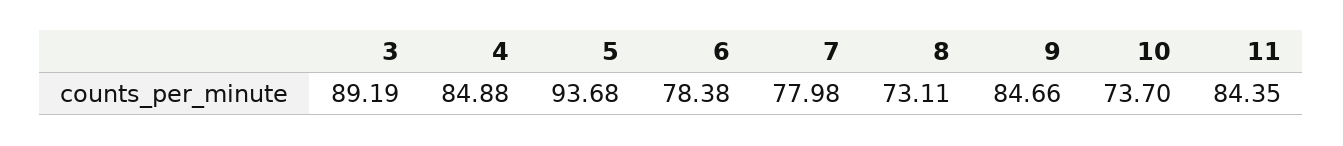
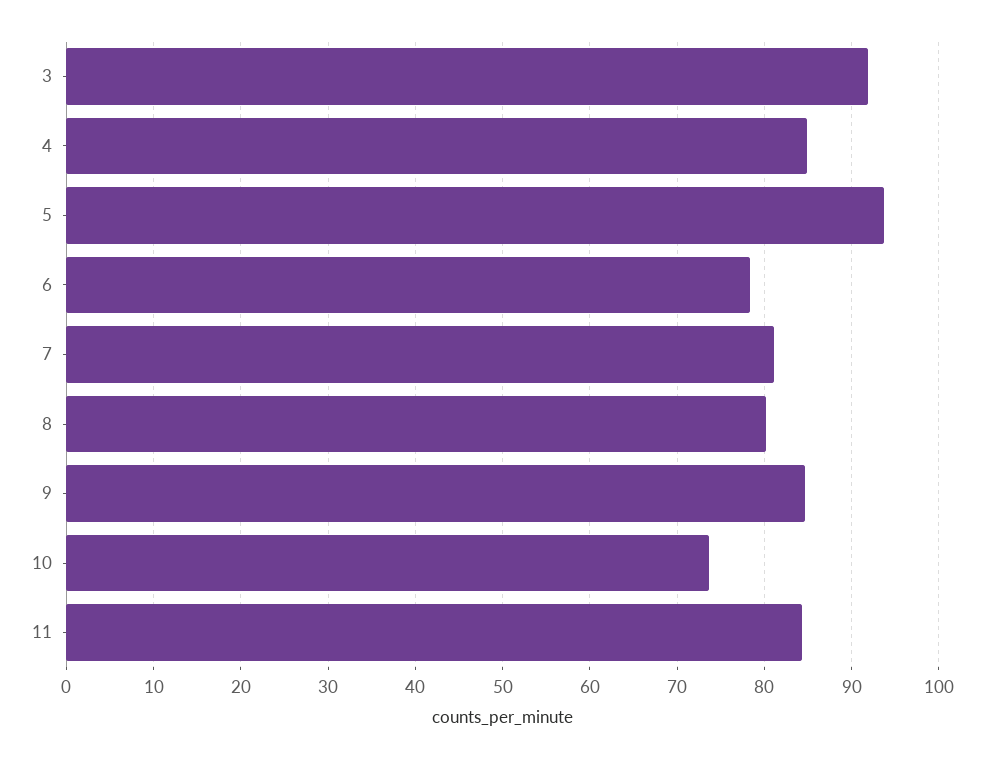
3: 89.19 -> 92
7: 77.98 -> 81
8: 73.11 -> 80

